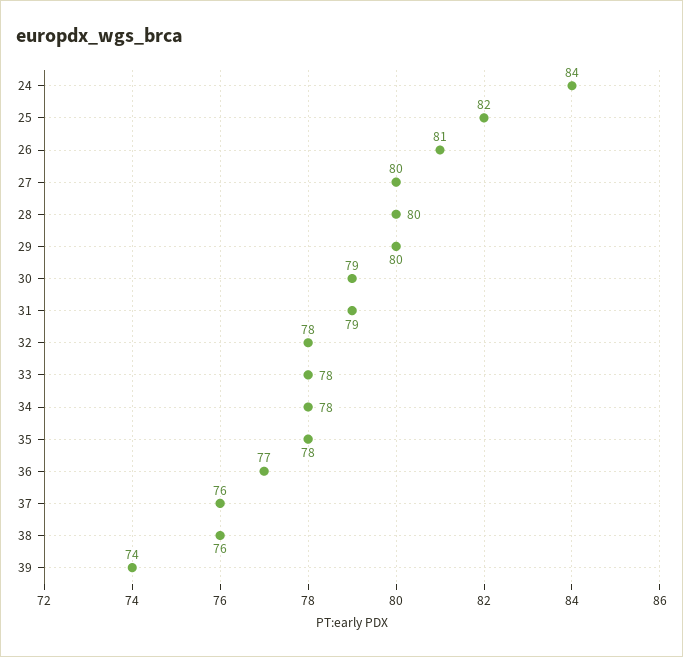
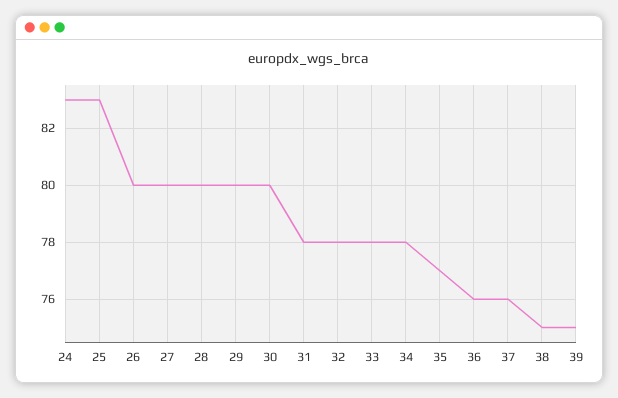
24: 84 -> 83
25: 82 -> 83
26: 81 -> 80
30: 79 -> 80
31: 79 -> 78
35: 78 -> 77
36: 77 -> 76
38: 76 -> 75
39: 74 -> 75

